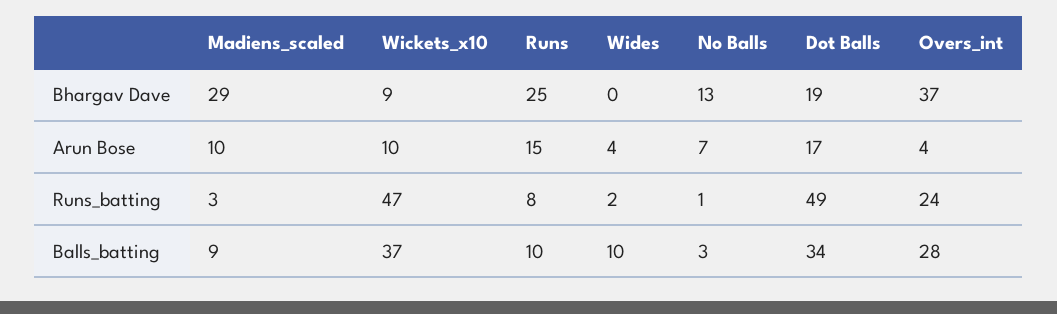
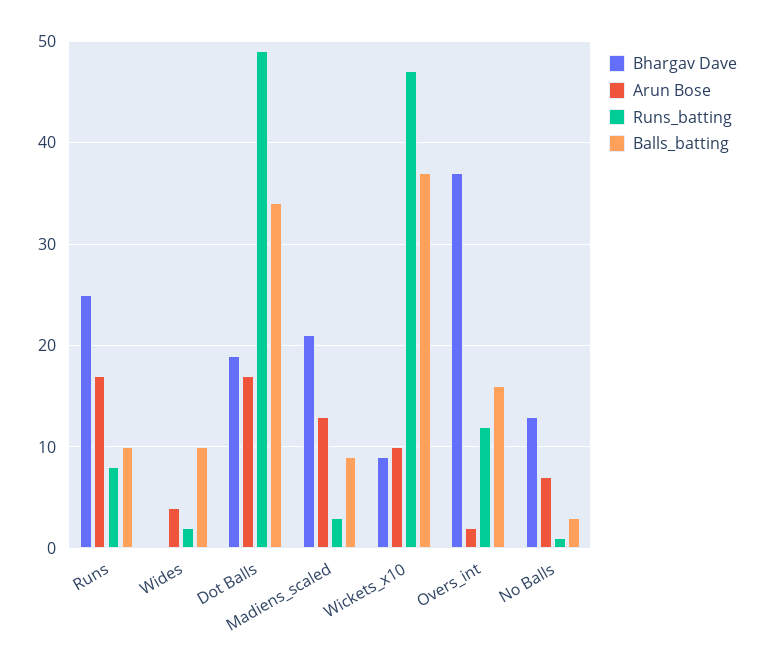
Bhargav Dave, Madiens_scaled: 29 -> 21
Arun Bose, Madiens_scaled: 10 -> 13
Arun Bose, Runs: 15 -> 17
Arun Bose, Overs_int: 4 -> 2
Runs_batting, Overs_int: 24 -> 12
Balls_batting, Overs_int: 28 -> 16

